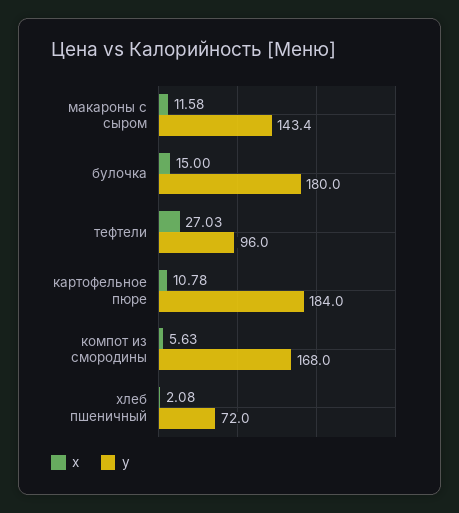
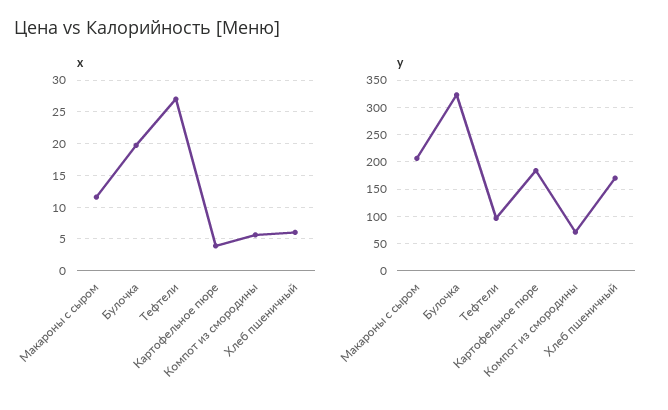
y, макароны с сыром: 143.4 -> 200
x, булочка: 15 -> 20
y, булочка: 180 -> 325
x, картофельное пюре: 10.78 -> 4
y, компот из смородины: 168 -> 75
x, хлеб пшеничный: 2.08 -> 6
y, хлеб пшеничный: 72 -> 175

